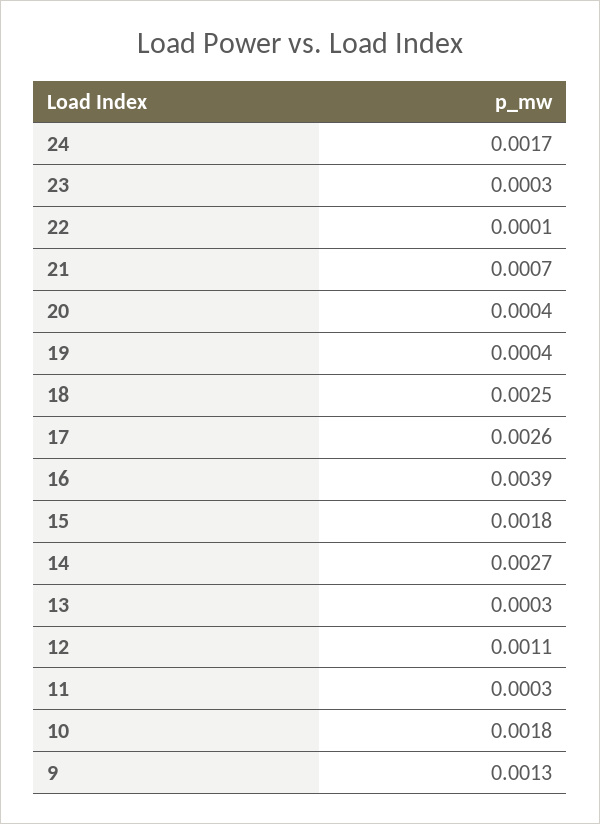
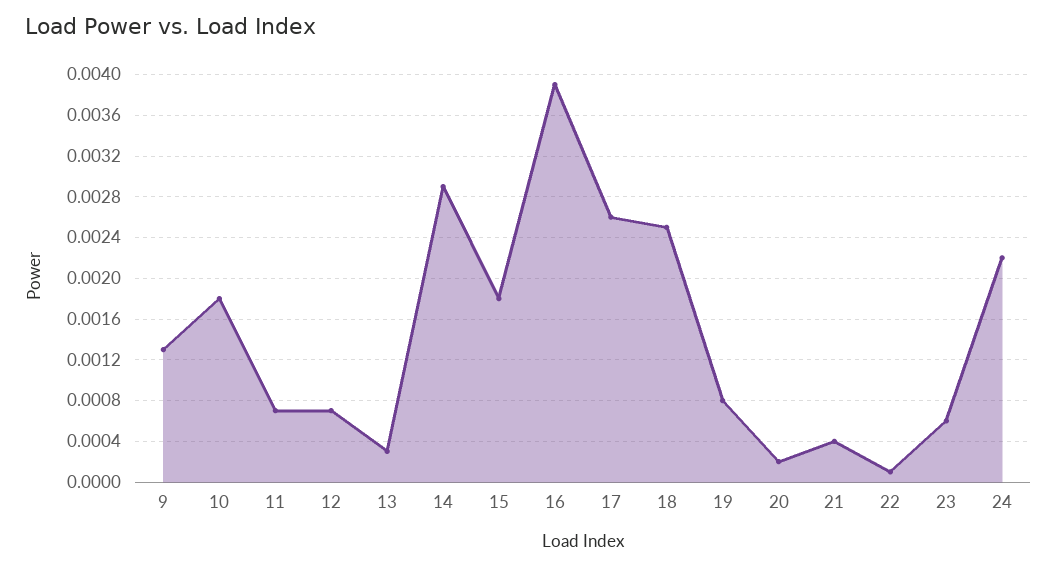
24: 0.0017 -> 0.0022
23: 0.0003 -> 0.0006
21: 0.0007 -> 0.0004
20: 0.0004 -> 0.0002
19: 0.0004 -> 0.0008
14: 0.0027 -> 0.0029
12: 0.0011 -> 0.0007
11: 0.0003 -> 0.0007

